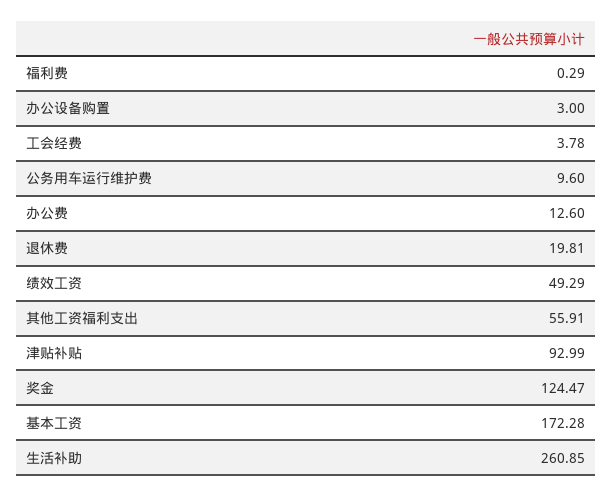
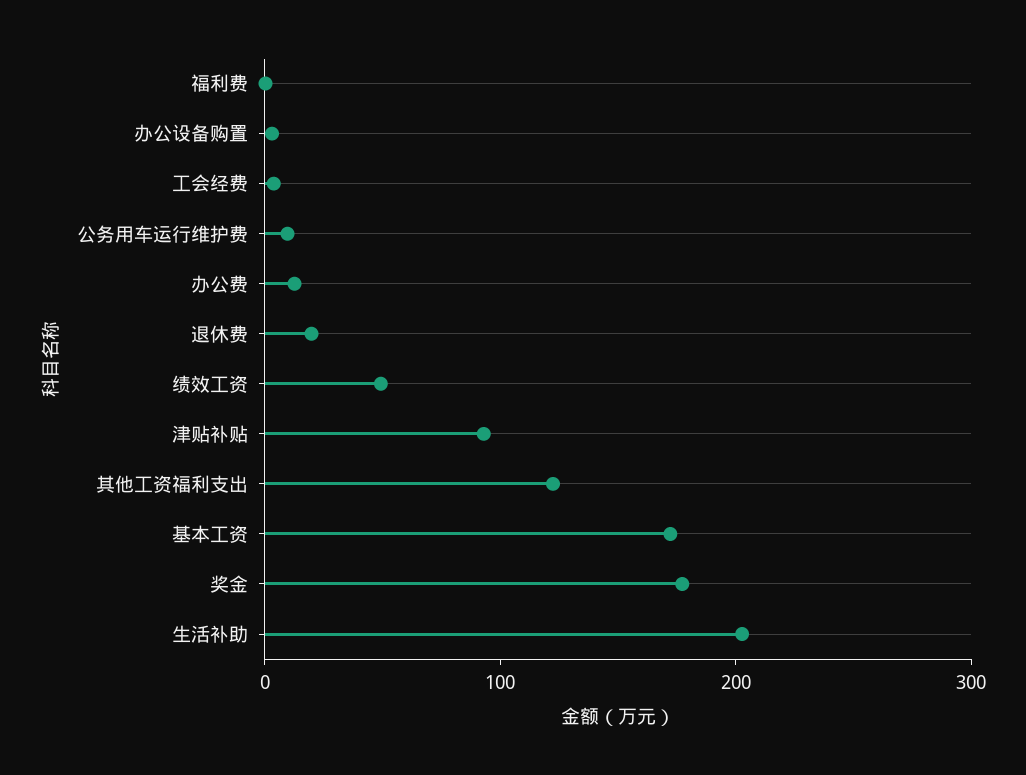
其他工资福利支出: 55.91 -> 120
奖金: 124.47 -> 180
生活补助: 260.85 -> 200

